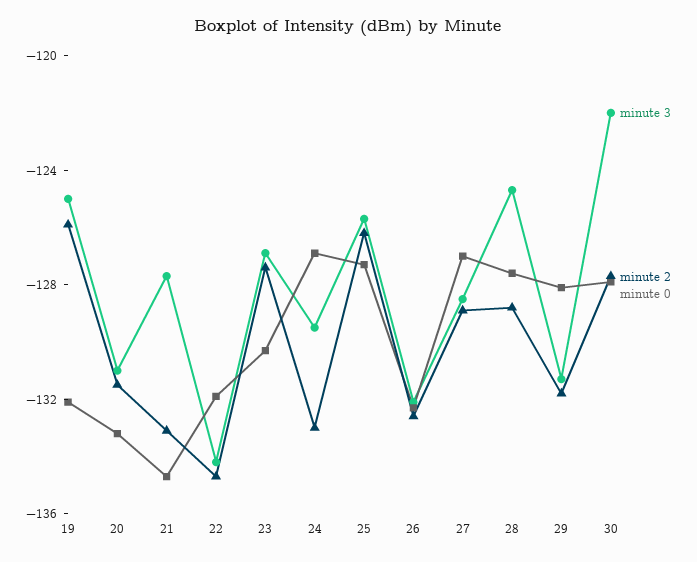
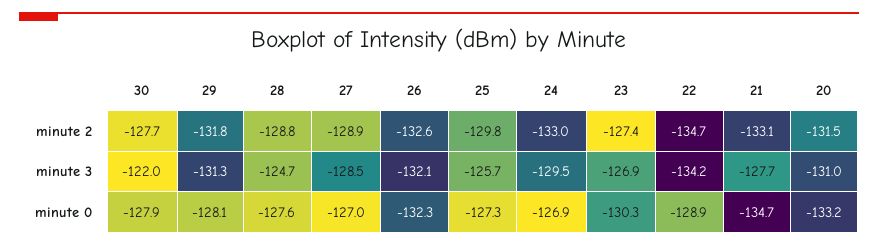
minute 3, 19: -125 -> none
minute 2, 19: -126 -> none
minute 0, 19: -132 -> none
minute 0, 22: -132 -> -128.9
minute 2, 25: -126 -> -129.8

